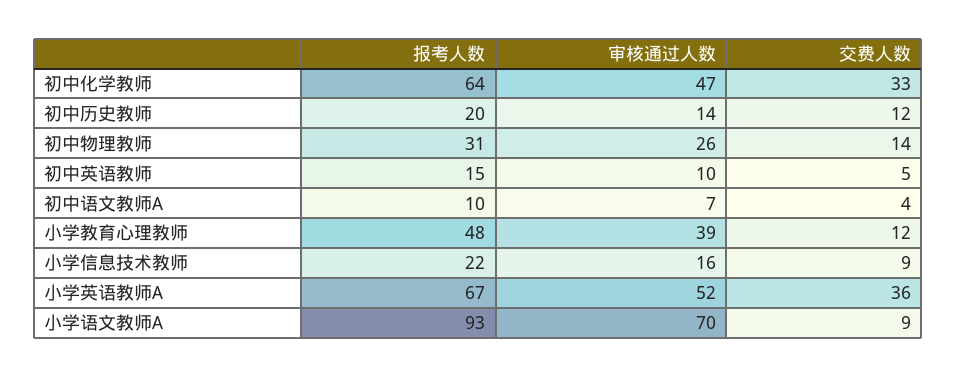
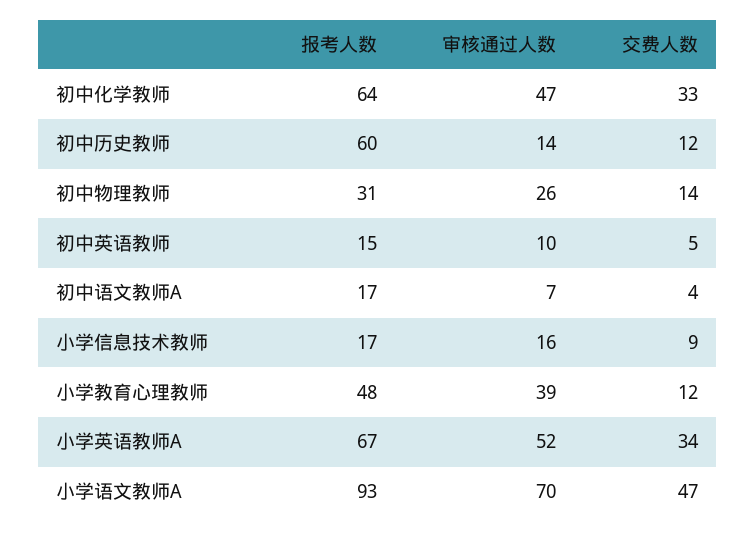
报考人数, 初中历史教师: 20 -> 60
报考人数, 初中语文教师A: 10 -> 17
报考人数, 小学信息技术教师: 22 -> 17
交费人数, 小学英语教师A: 36 -> 34
交费人数, 小学语文教师A: 9 -> 47

